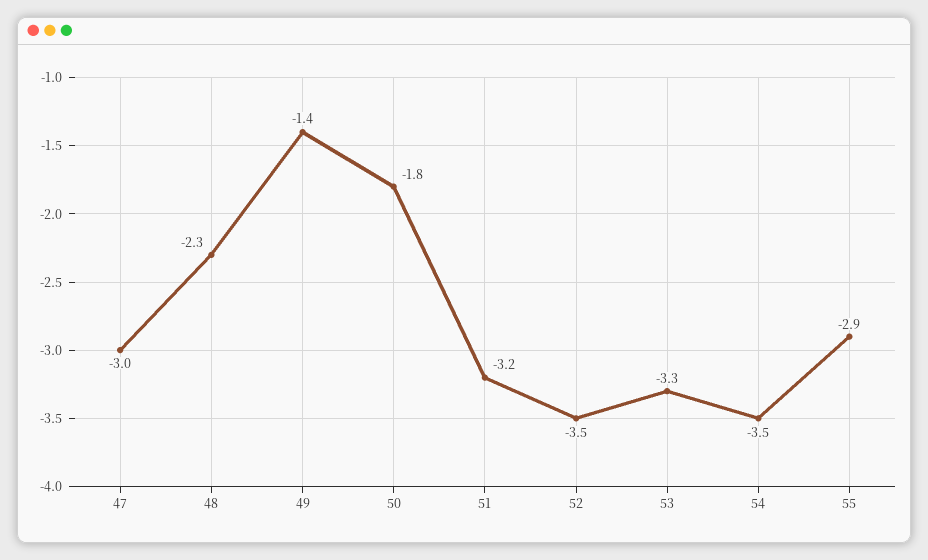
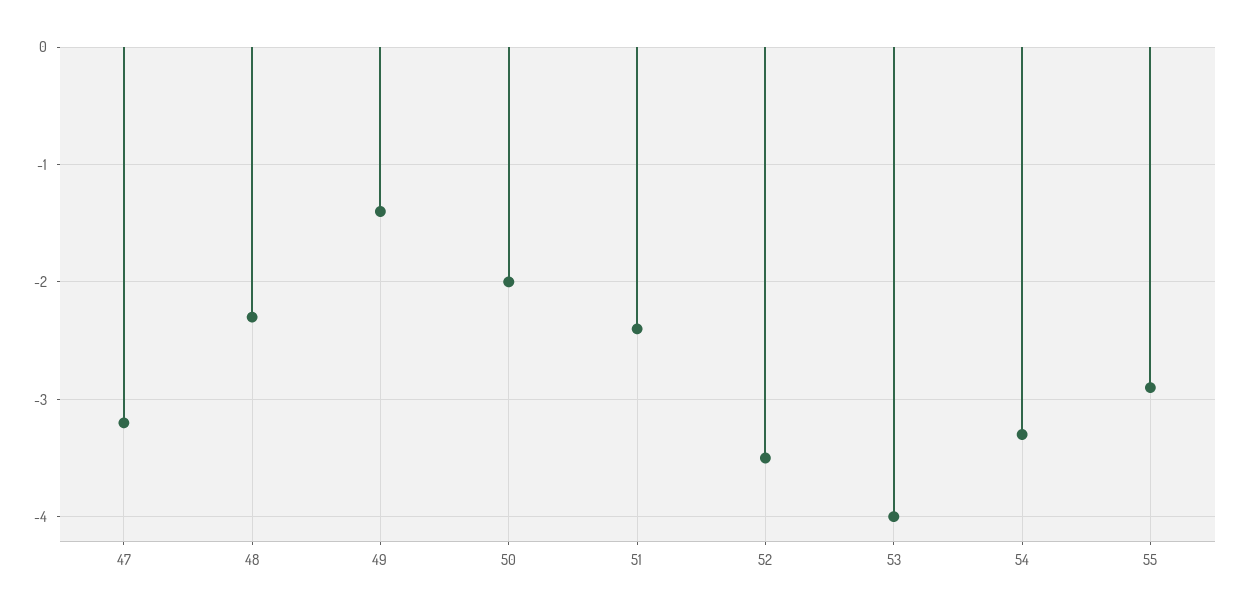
47: -3 -> -3.2
50: -1.8 -> -2
51: -3.2 -> -2.4
53: -3.3 -> -4
54: -3.5 -> -3.3

